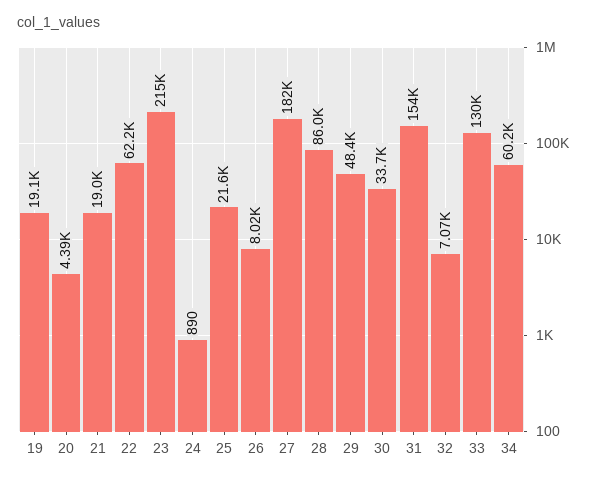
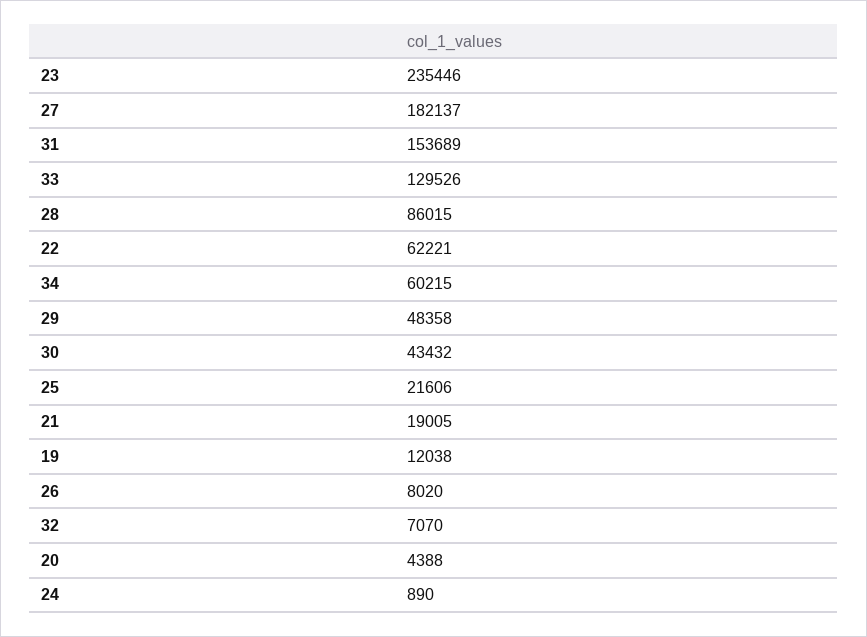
19: 19100 -> 12038
23: 215000 -> 235446
30: 33700 -> 43432

